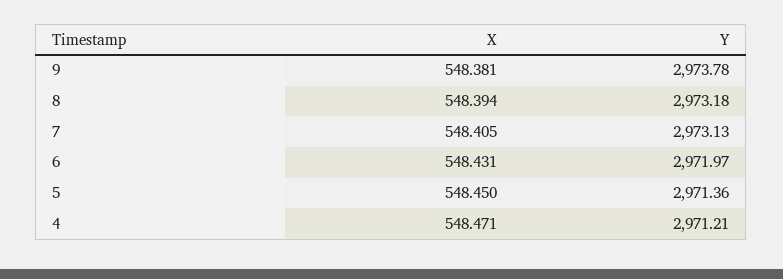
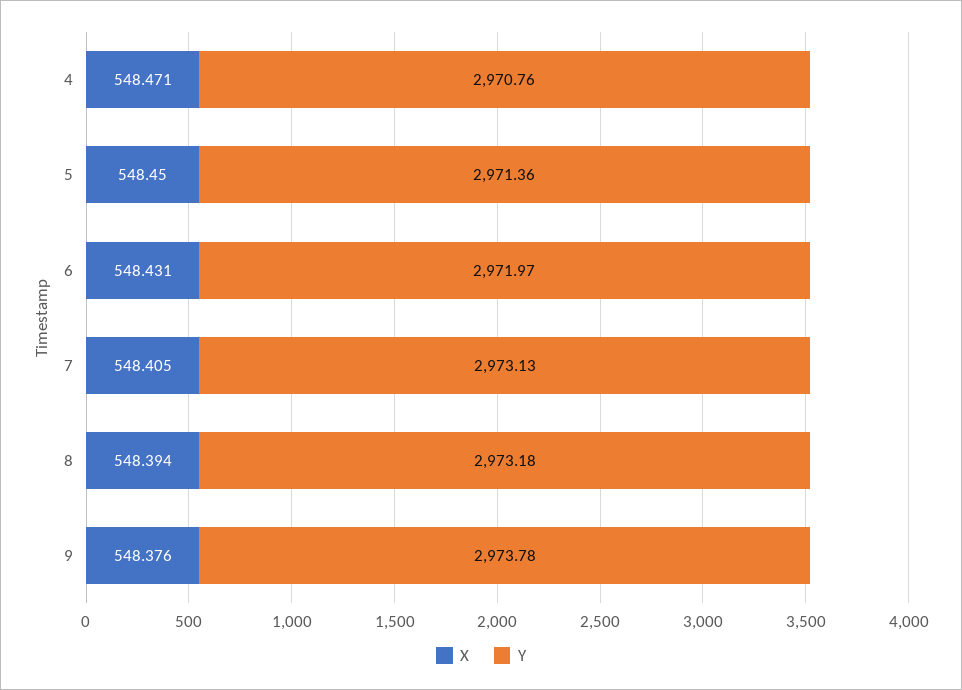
X, 9: 548.381 -> 548.376
Y, 4: 2971.21 -> 2970.76

